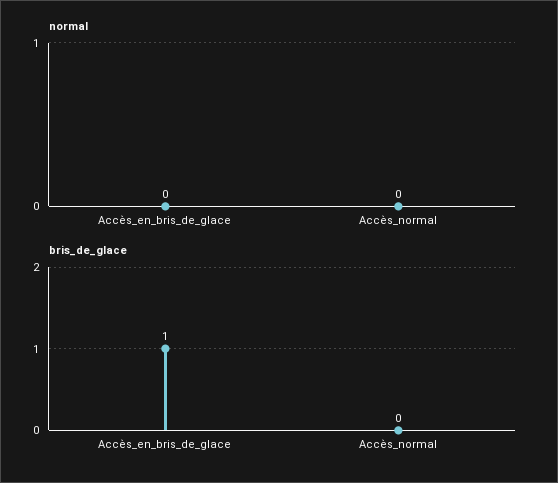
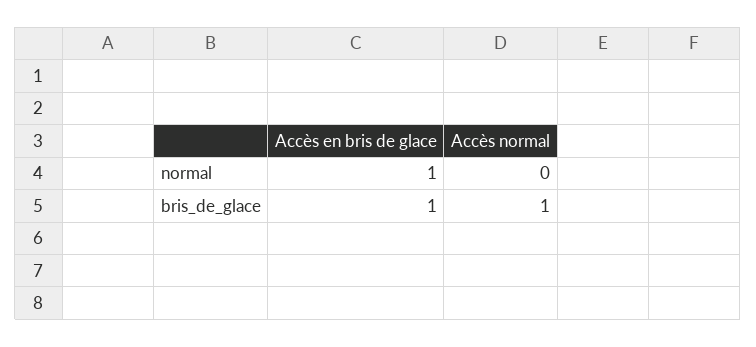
normal, Accès_en_bris_de_glace: 0 -> 1
bris_de_glace, Accès_normal: 0 -> 1

